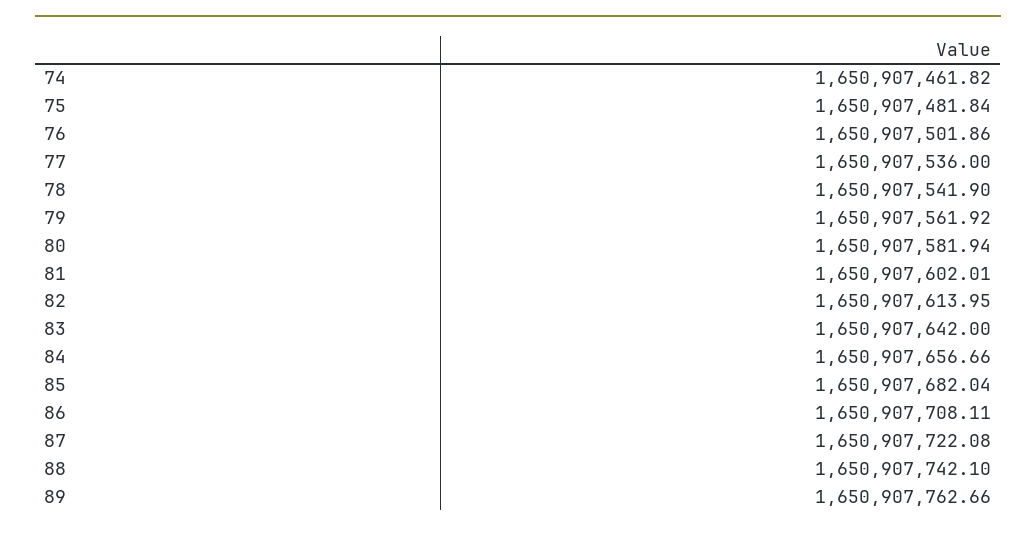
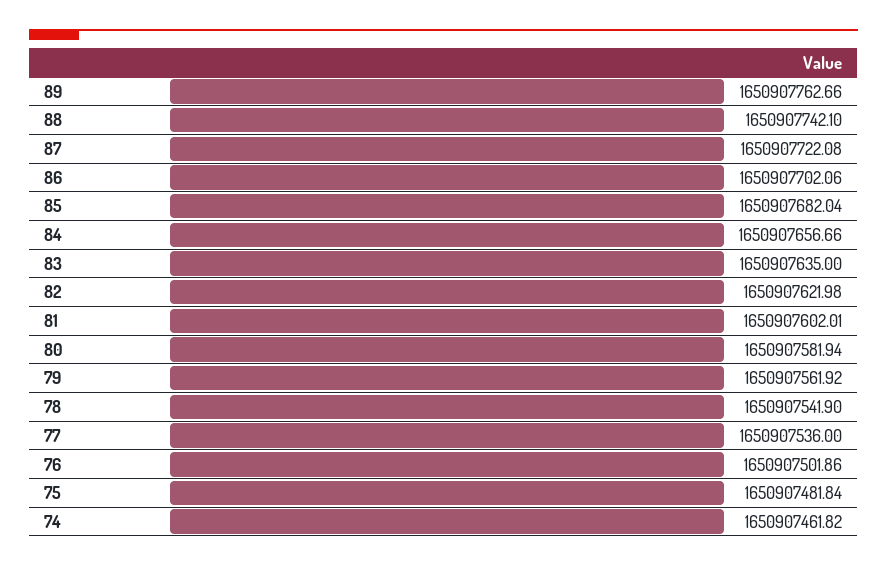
82: 1650907613.95 -> 1650907621.98
83: 1650907642 -> 1650907635
86: 1650907708.11 -> 1650907702.06

